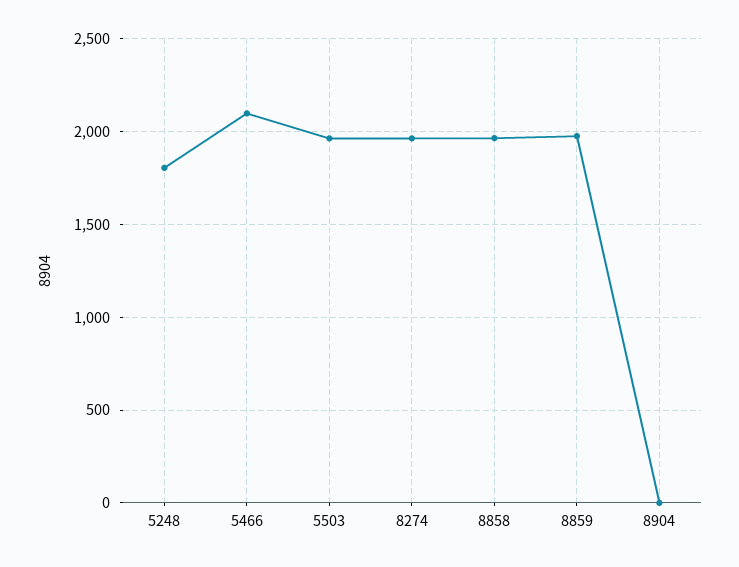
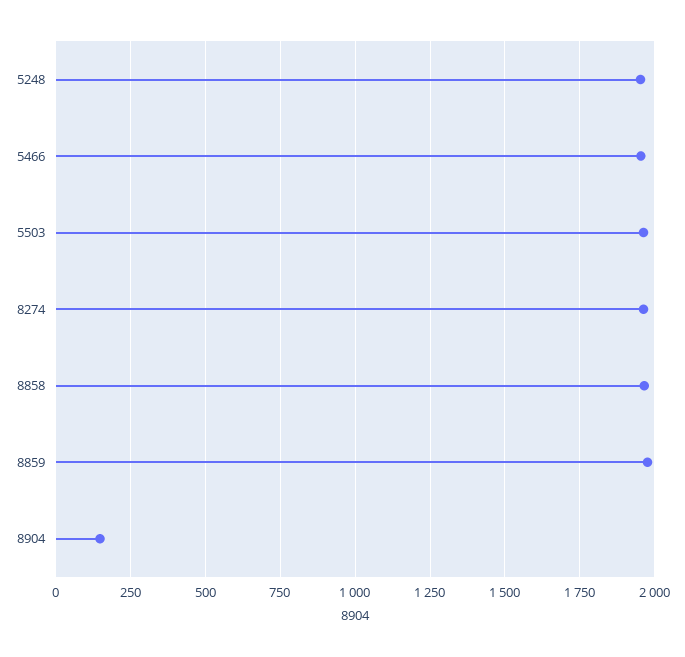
5248: 1800 -> 1950
5466: 2100 -> 1950
8904: 0 -> 150

